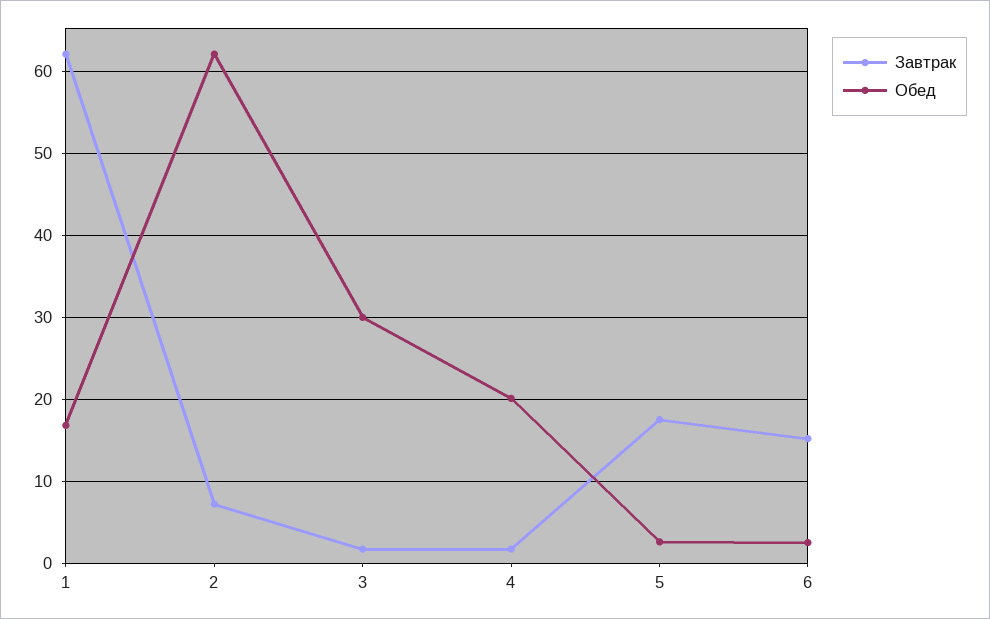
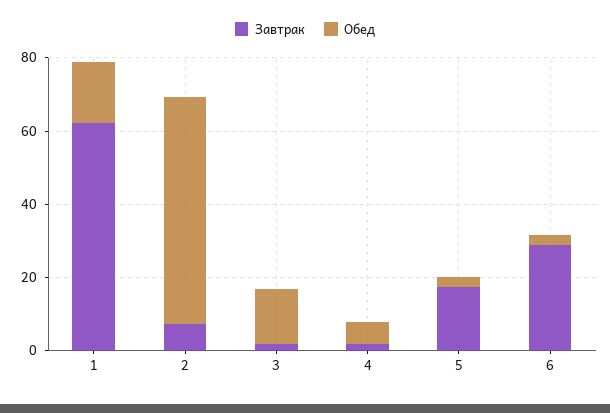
Обед, 3: 30 -> 15
Обед, 4: 20 -> 5
Завтрак, 6: 15 -> 30

